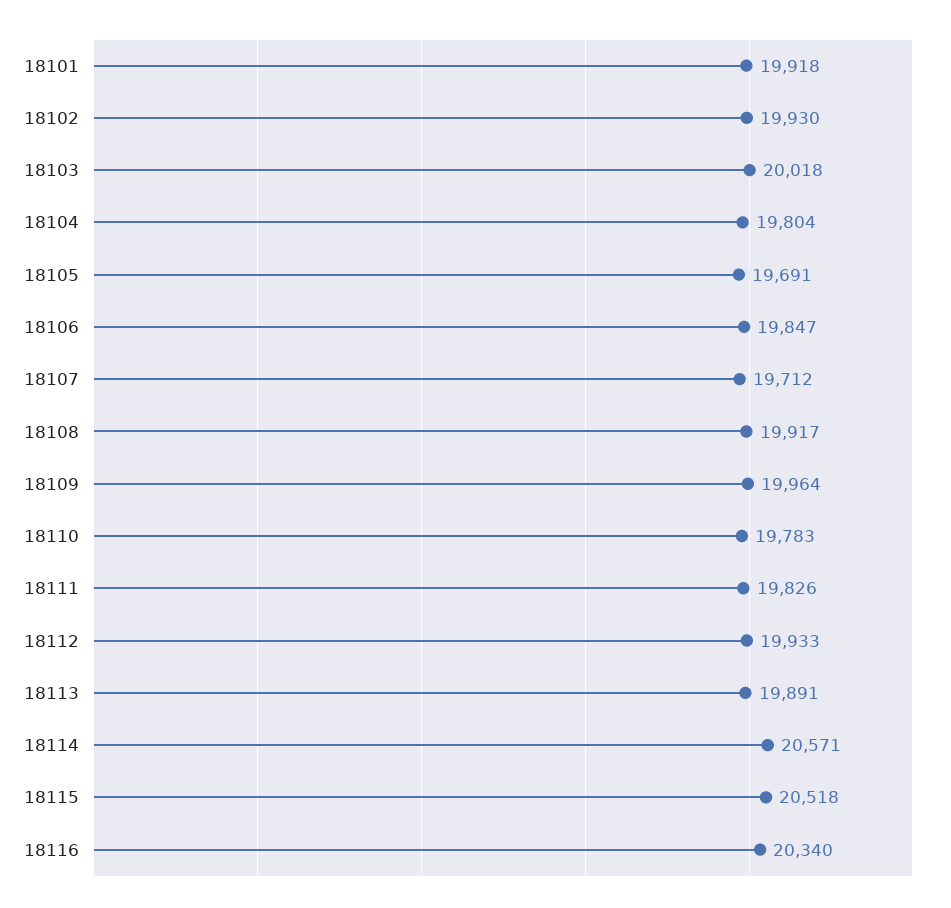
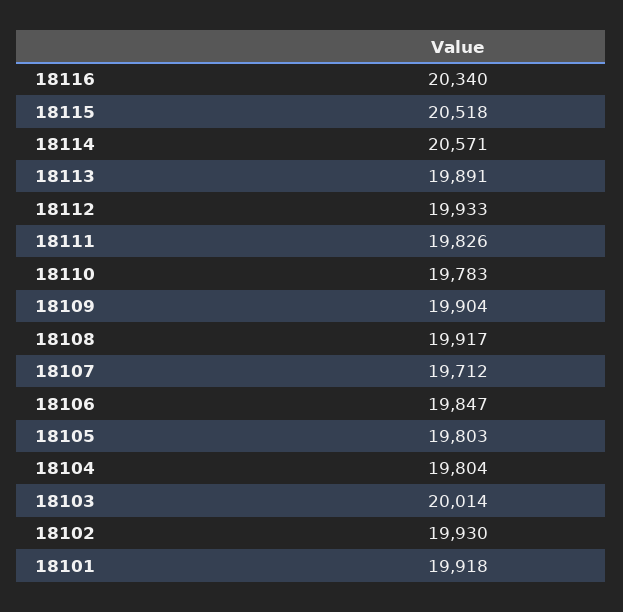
18103: 20018 -> 20014
18105: 19691 -> 19803
18109: 19964 -> 19904

